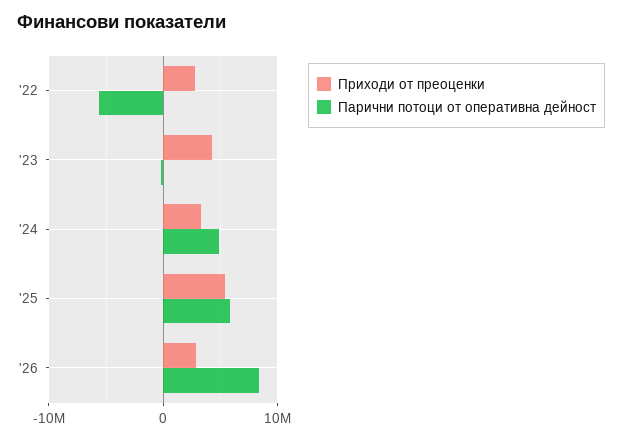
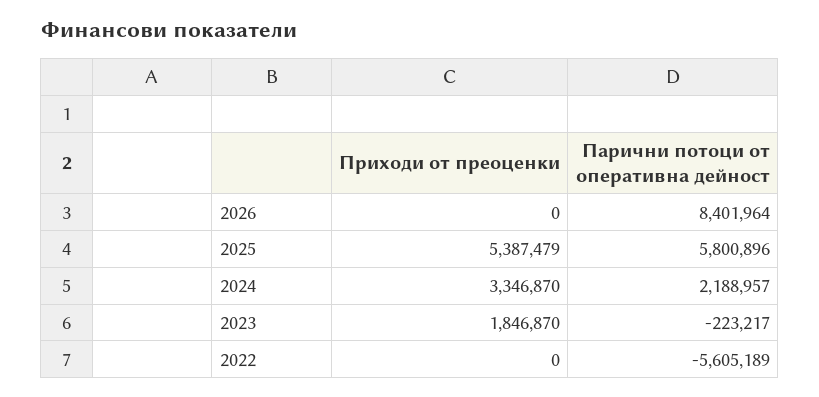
Приходи от преоценки, '22: 3000000 -> 0
Приходи от преоценки, '23: 4000000 -> 1846870
Парични потоци от оперативна дейност, '24: 5000000 -> 2188957
Приходи от преоценки, '26: 3000000 -> 0

